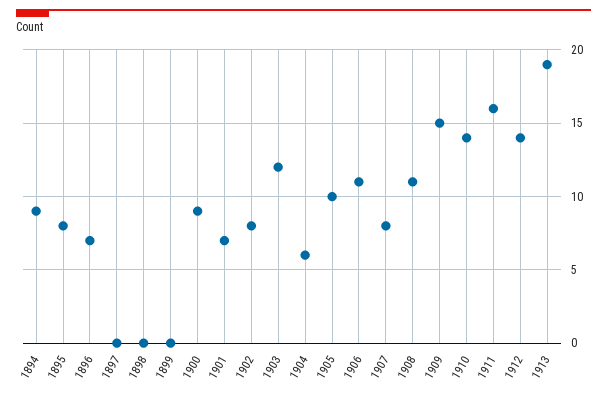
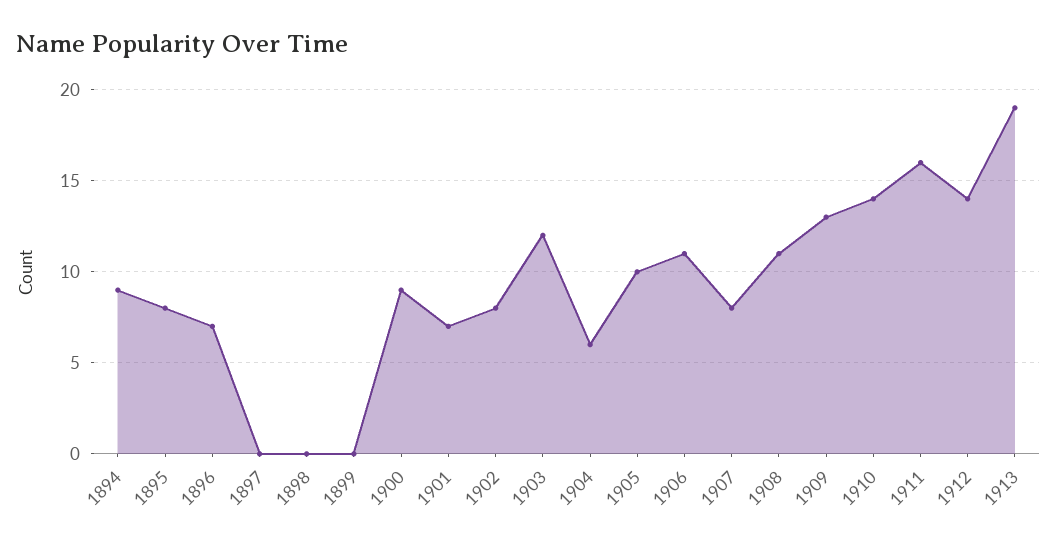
1909: 15 -> 13

